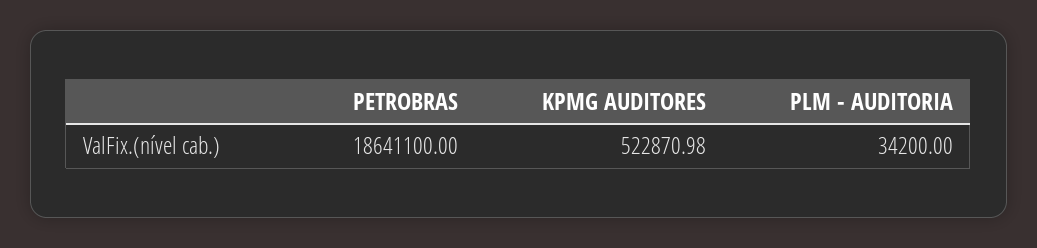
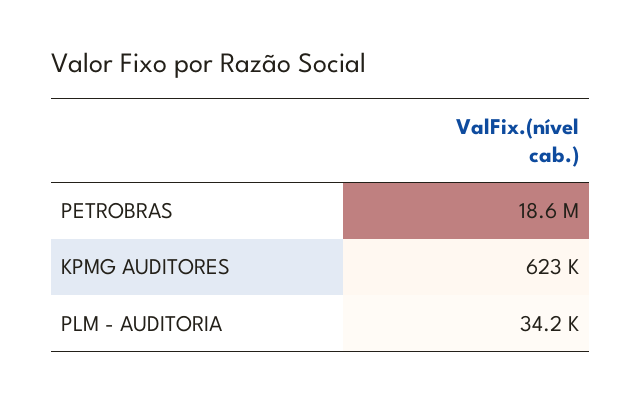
KPMG AUDITORES: 522870.98 -> 623000

